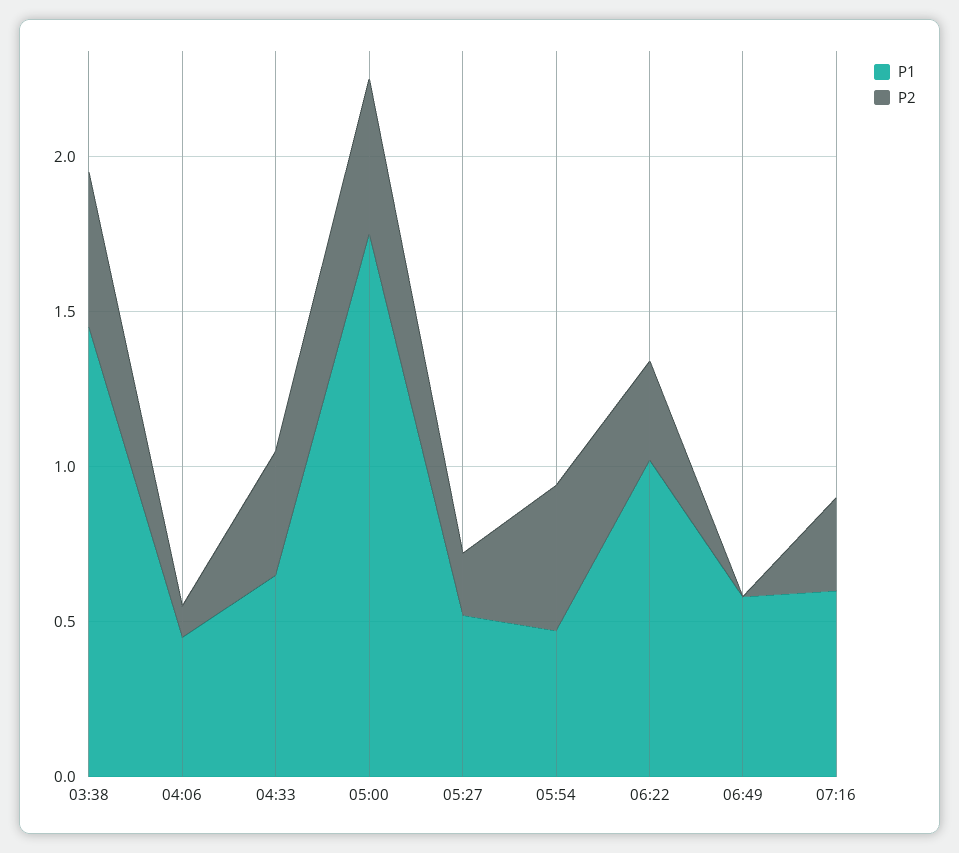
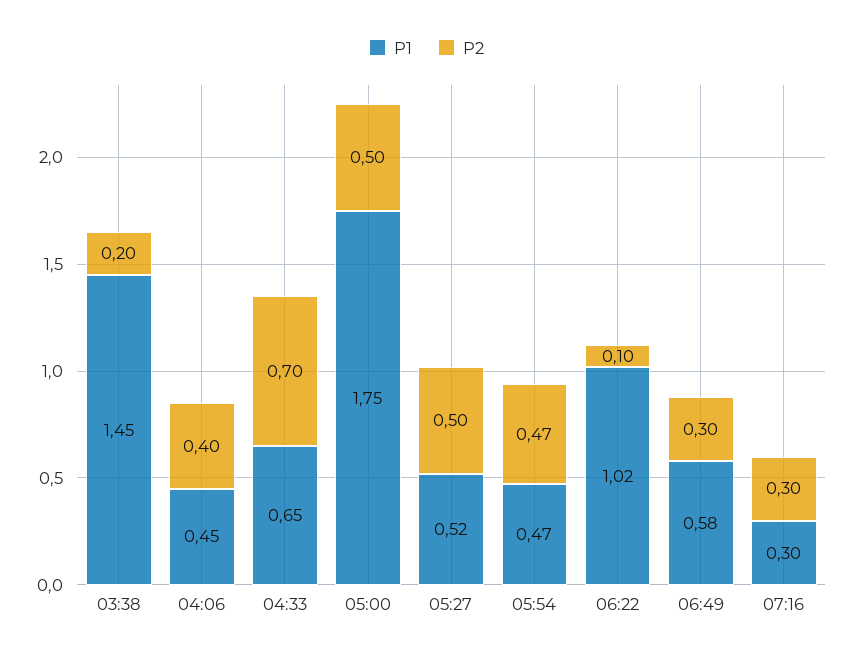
P2, 03:38: 0.5 -> 0.2
P2, 04:06: 0.1 -> 0.4
P2, 04:33: 0.4 -> 0.7
P2, 05:27: 0.2 -> 0.5
P2, 06:22: 0.3 -> 0.1
P2, 06:49: 0 -> 0.3
P1, 07:16: 0.6 -> 0.3

